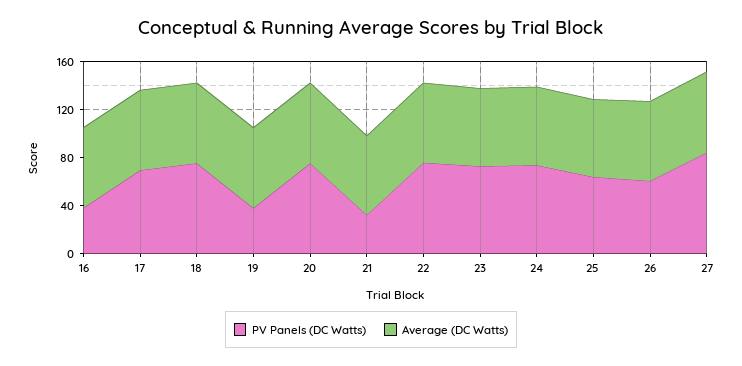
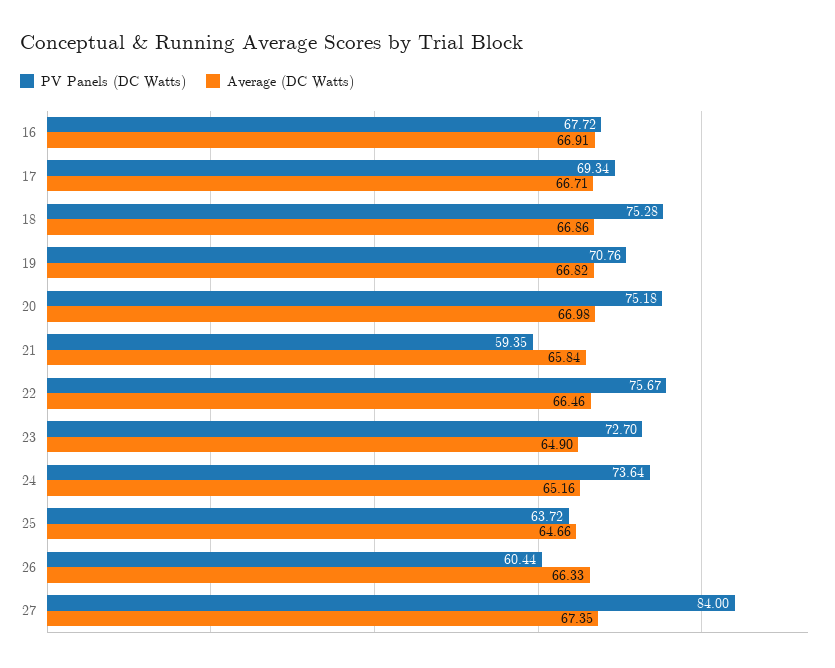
PV Panels (DC Watts), 16: 40 -> 67.72
PV Panels (DC Watts), 19: 40 -> 70.76
PV Panels (DC Watts), 21: 30 -> 59.35

